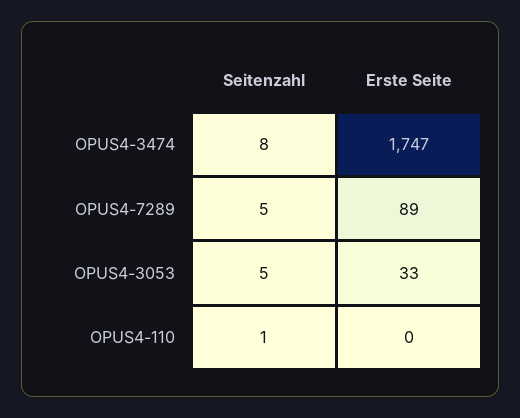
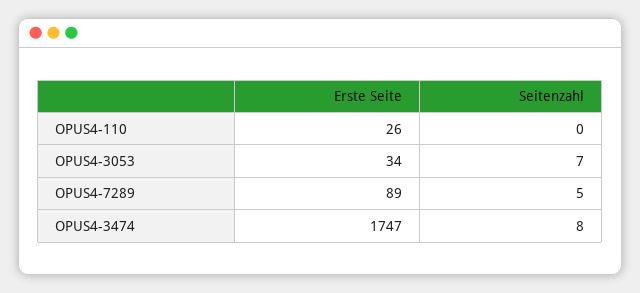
Seitenzahl, OPUS4-3053: 5 -> 7
Erste Seite, OPUS4-3053: 33 -> 34
Seitenzahl, OPUS4-110: 1 -> 0
Erste Seite, OPUS4-110: 0 -> 26

